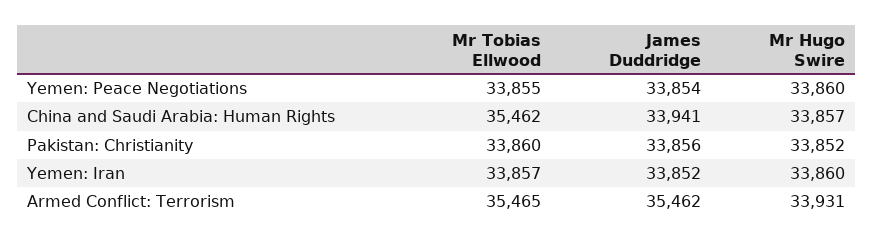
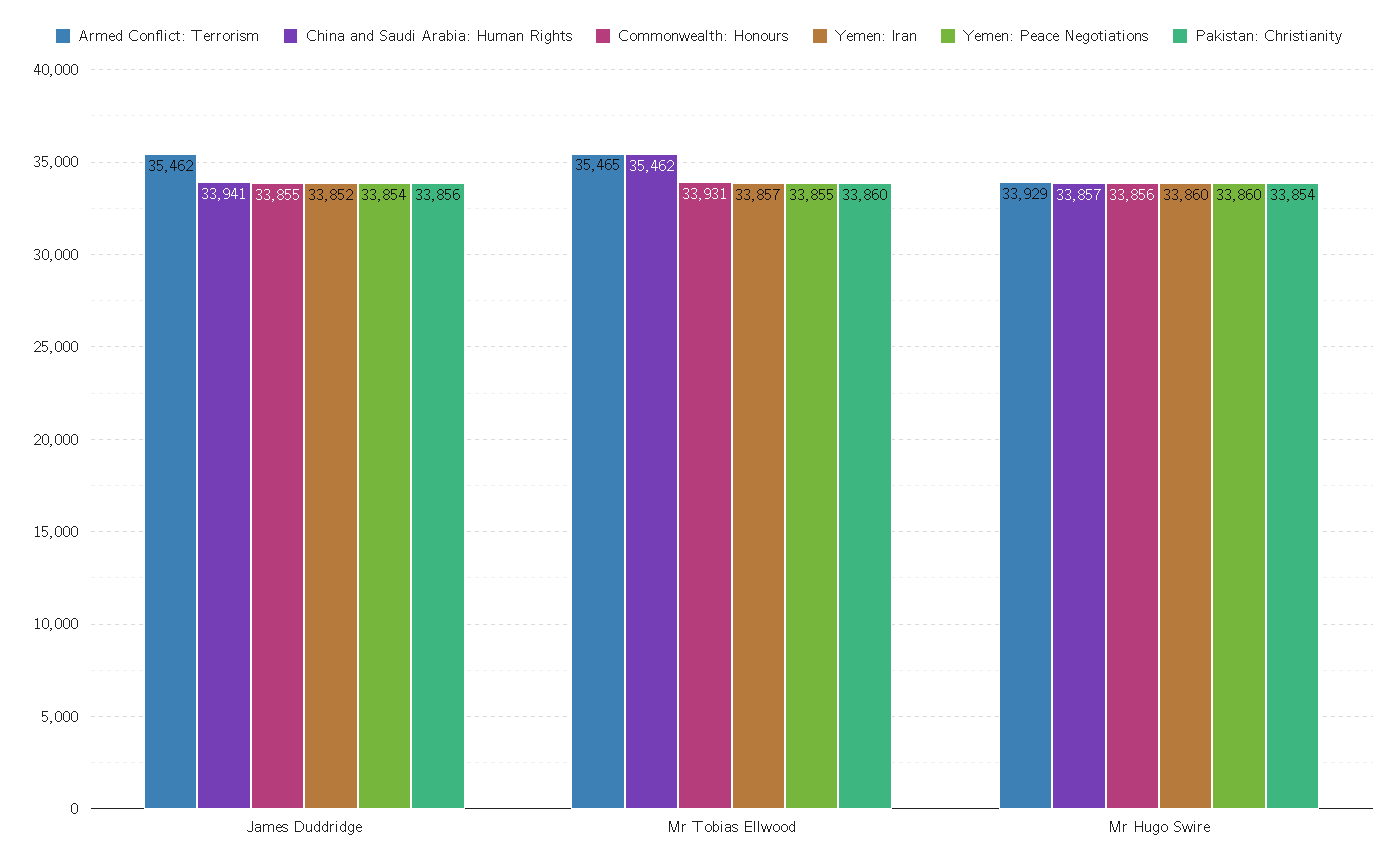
Pakistan: Christianity, Mr Hugo Swire: 33852 -> 33854
Armed Conflict: Terrorism, Mr Hugo Swire: 33931 -> 33929
Commonwealth: Honours, James Duddridge: none -> 33855
Commonwealth: Honours, Mr Tobias Ellwood: none -> 33931
Commonwealth: Honours, Mr Hugo Swire: none -> 33856

